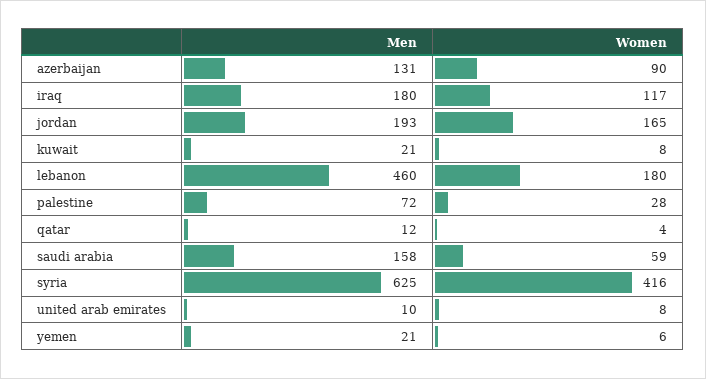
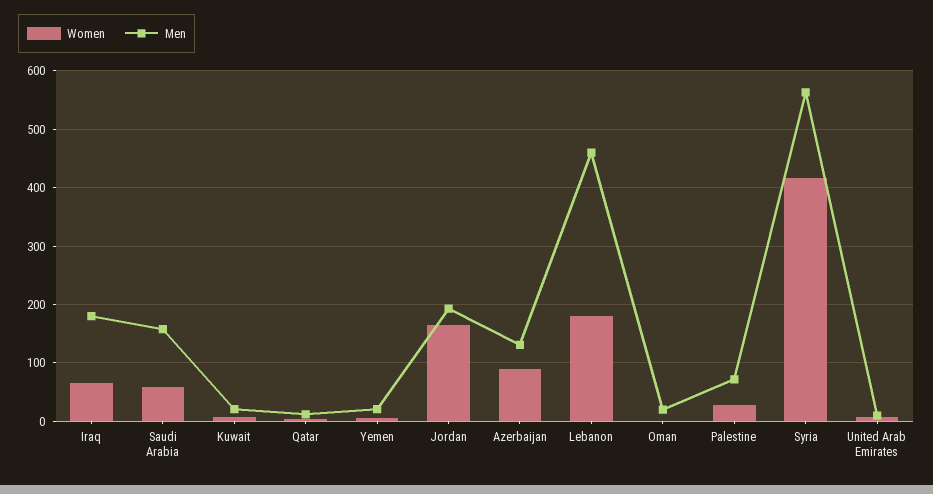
Women, iraq: 117 -> 60
Men, syria: 625 -> 560
Women, Oman: none -> 0
Men, Oman: none -> 20

